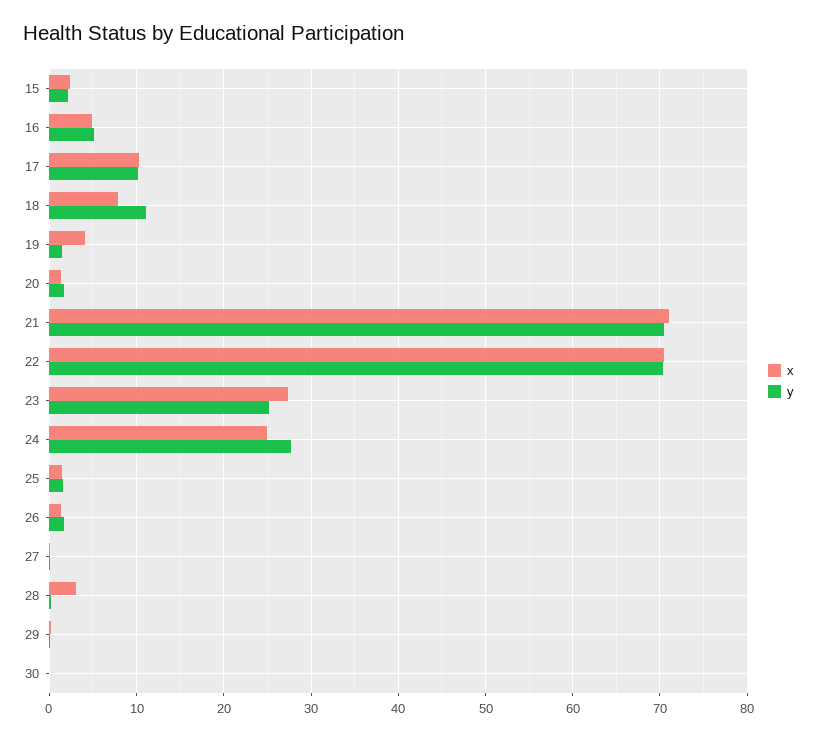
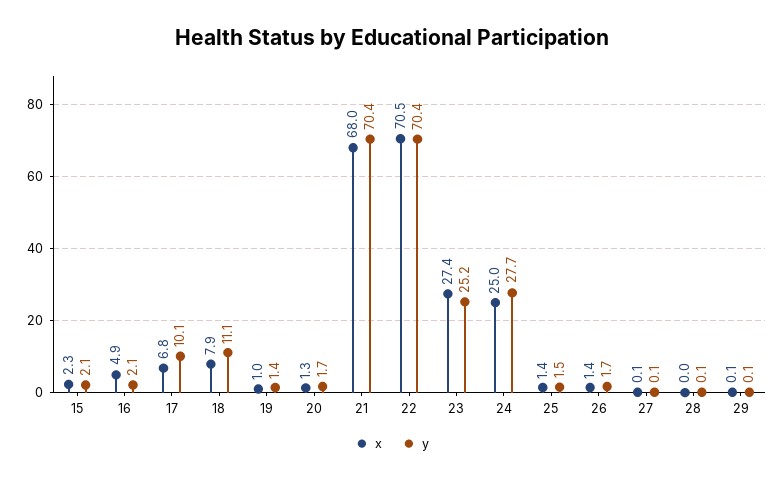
y, 16: 5 -> 2.1
x, 17: 10 -> 6.8
x, 19: 4 -> 1
x, 21: 71 -> 68
x, 28: 3 -> 0
x, 30: 0 -> none
y, 30: 0 -> none

